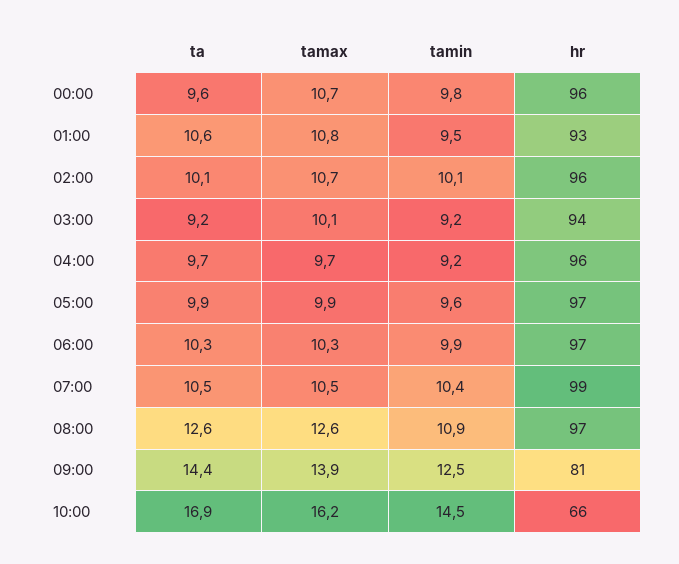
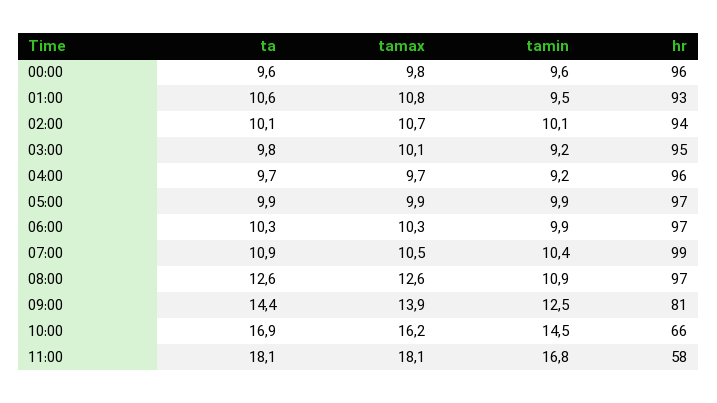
tamax, 00:00: 10.7 -> 9.8
tamin, 00:00: 9.8 -> 9.6
hr, 02:00: 96 -> 94
ta, 03:00: 9.2 -> 9.8
hr, 03:00: 94 -> 95
tamin, 05:00: 9.6 -> 9.9
ta, 07:00: 10.5 -> 10.9
ta, 11:00: none -> 18.1
tamax, 11:00: none -> 18.1
tamin, 11:00: none -> 16.8
hr, 11:00: none -> 58

